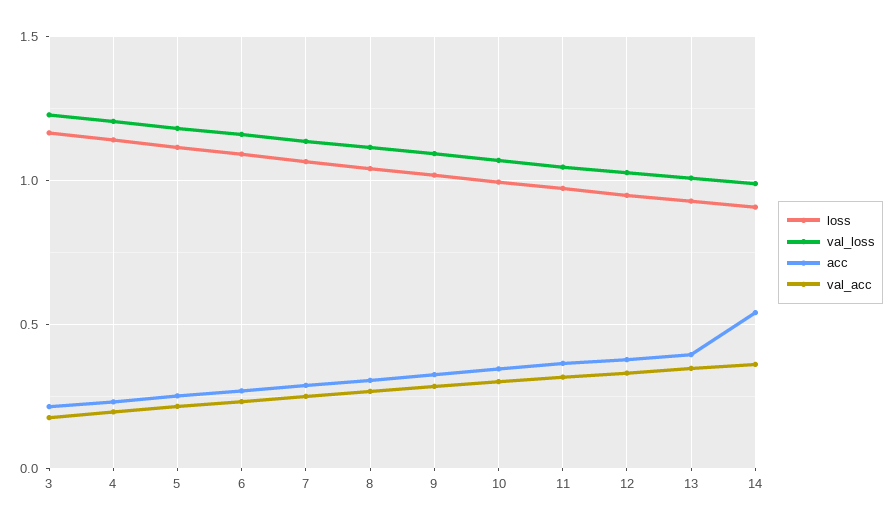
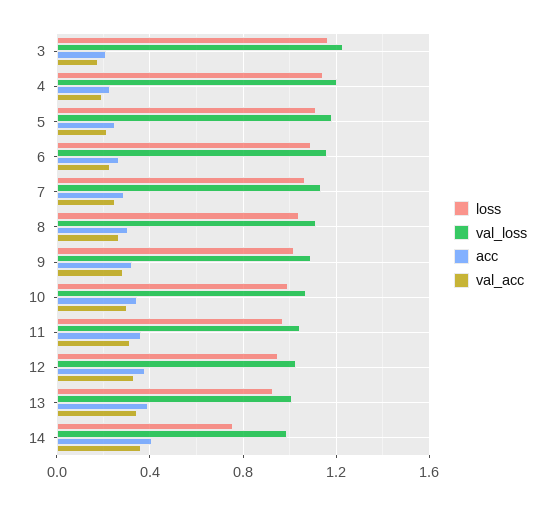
loss, 14: 0.9 -> 0.75
acc, 14: 0.55 -> 0.4

